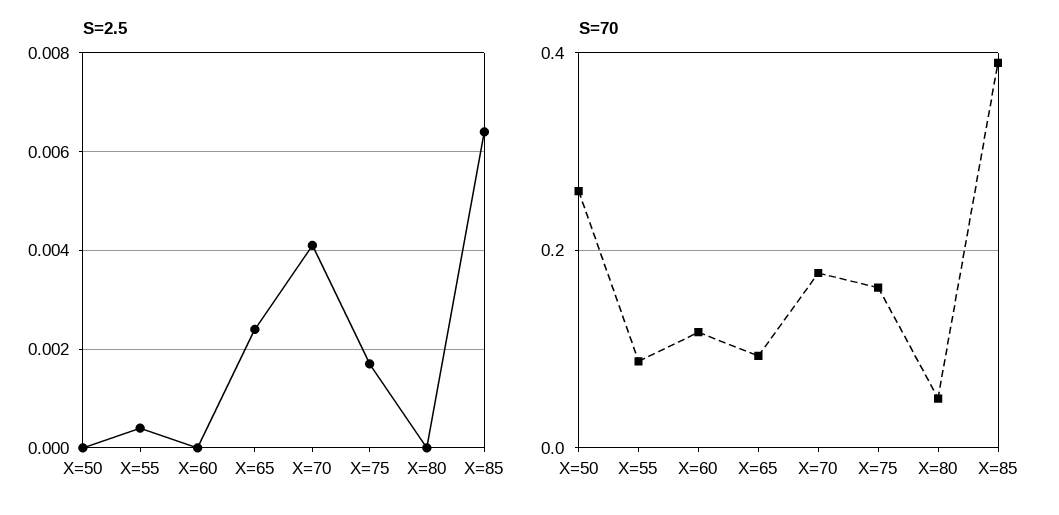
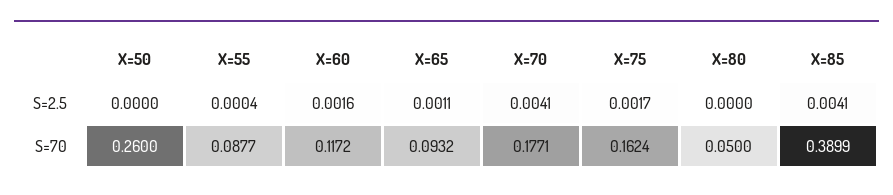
S=2.5, X=60: 0 -> 0.0016
S=2.5, X=65: 0.0025 -> 0.0011
S=2.5, X=85: 0.0065 -> 0.0041

